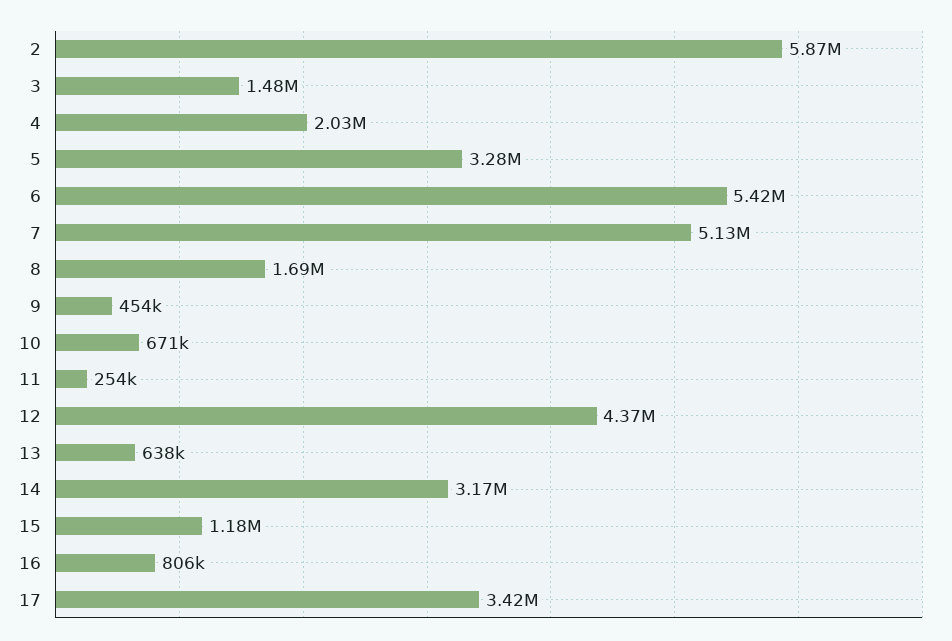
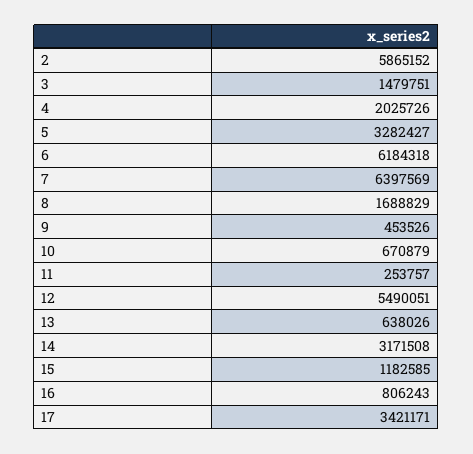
6: 5420000 -> 6184318
7: 5130000 -> 6397569
12: 4370000 -> 5490051

